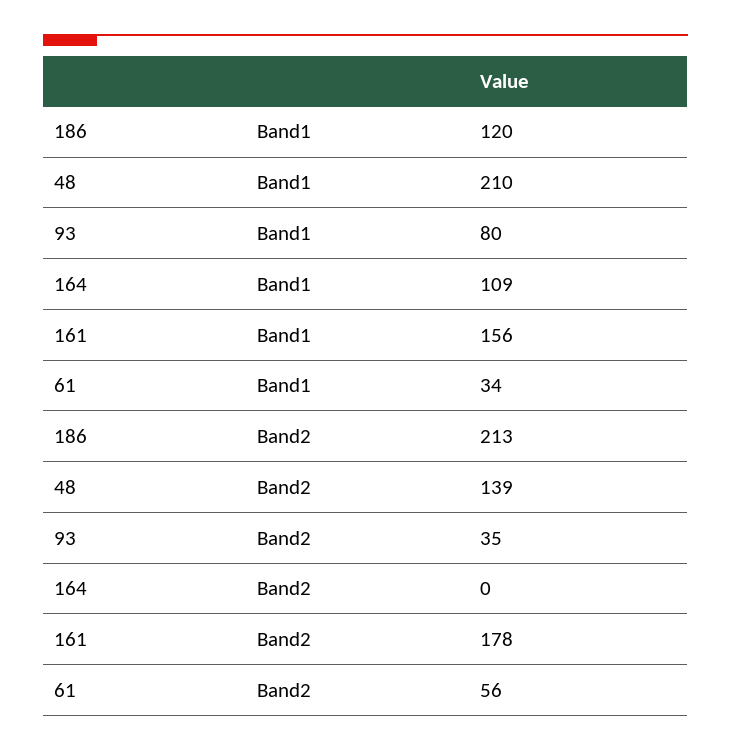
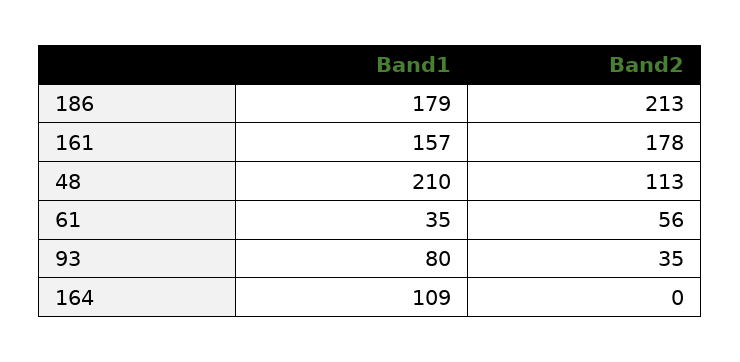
186, Band1: 120 -> 179
161, Band1: 156 -> 157
61, Band1: 34 -> 35
48, Band2: 139 -> 113

